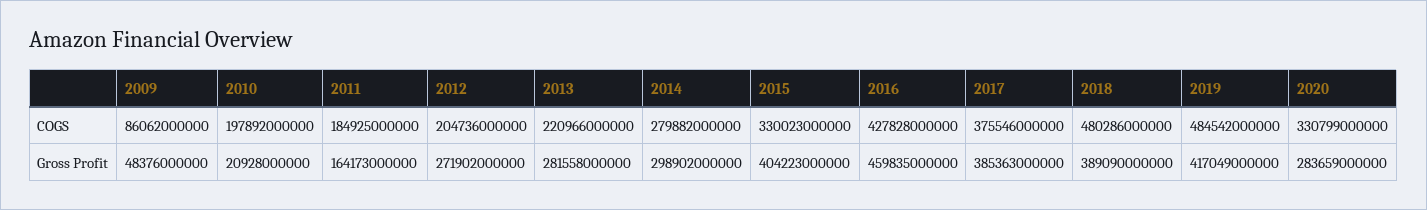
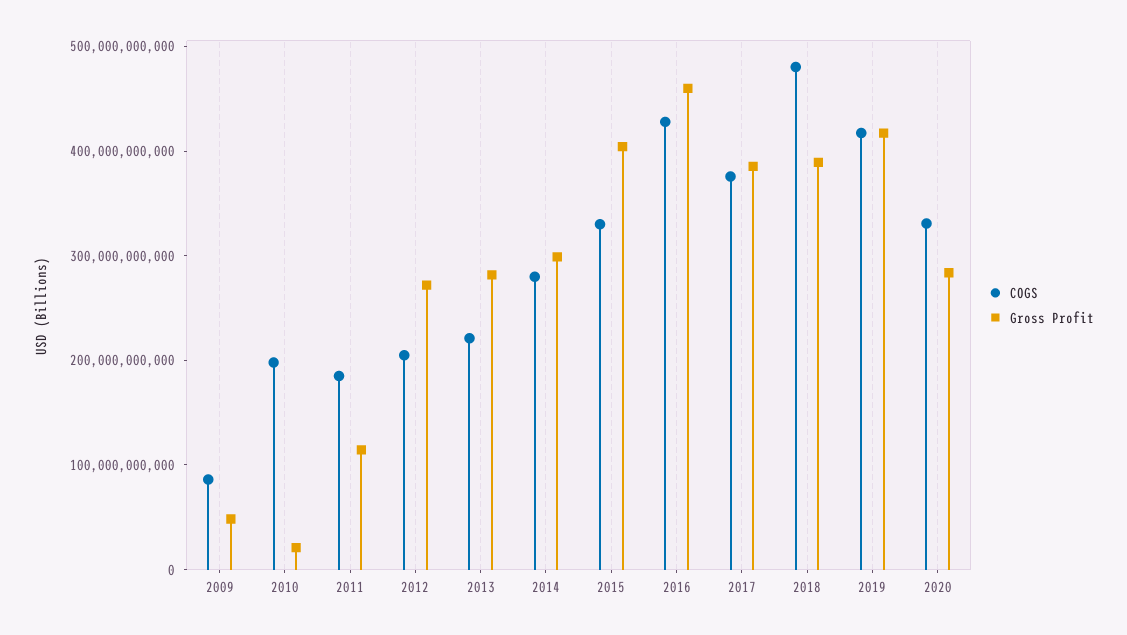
COGS, 2019: 484542000000 -> 420000000000
Gross Profit, 2011: 164173000000 -> 120000000000

